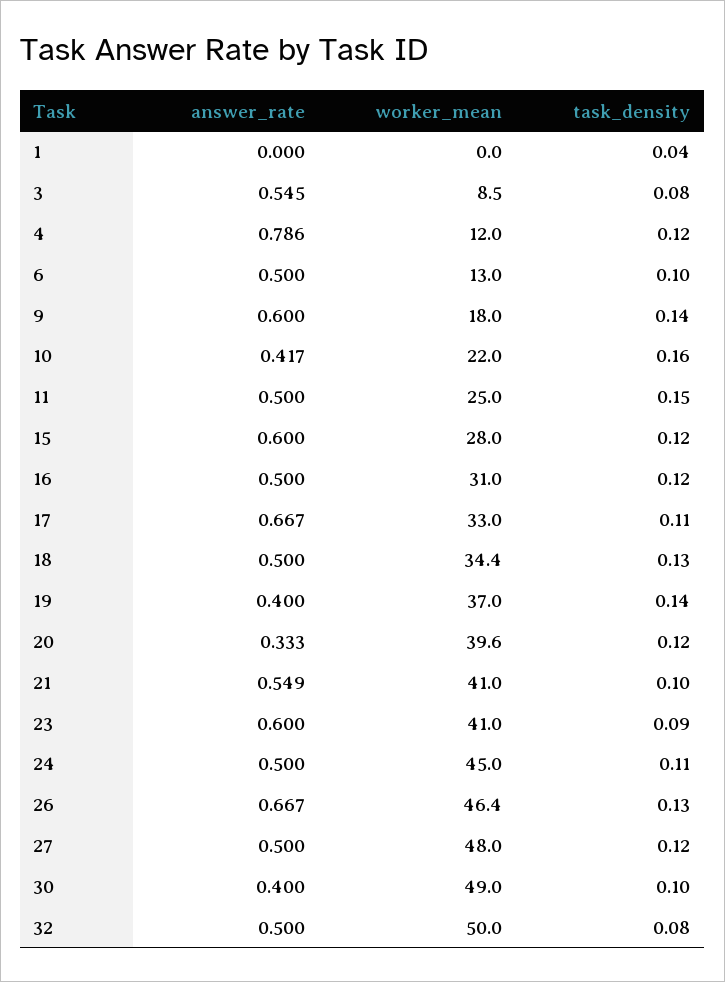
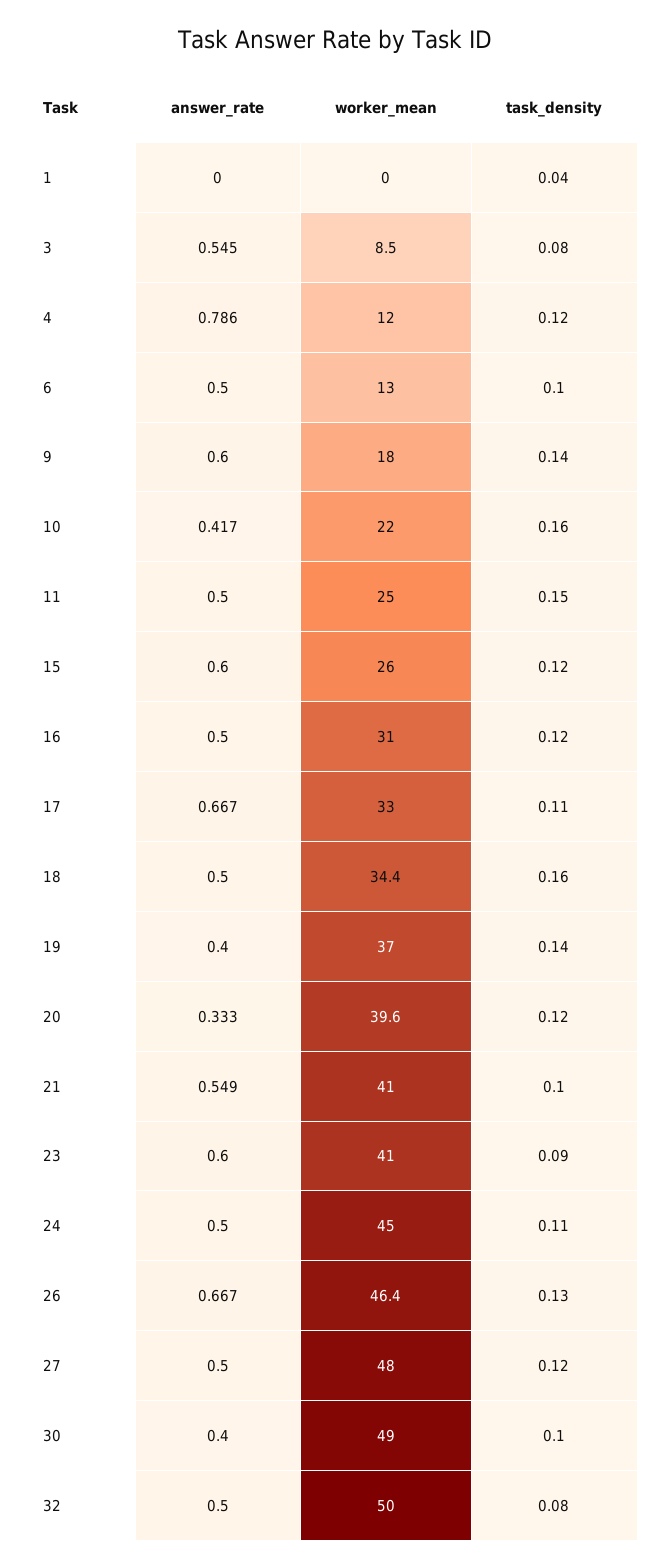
worker_mean, 15: 28 -> 26
task_density, 18: 0.13 -> 0.16

